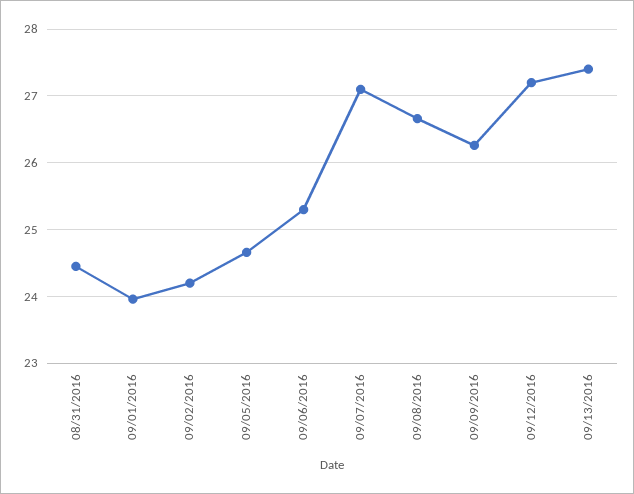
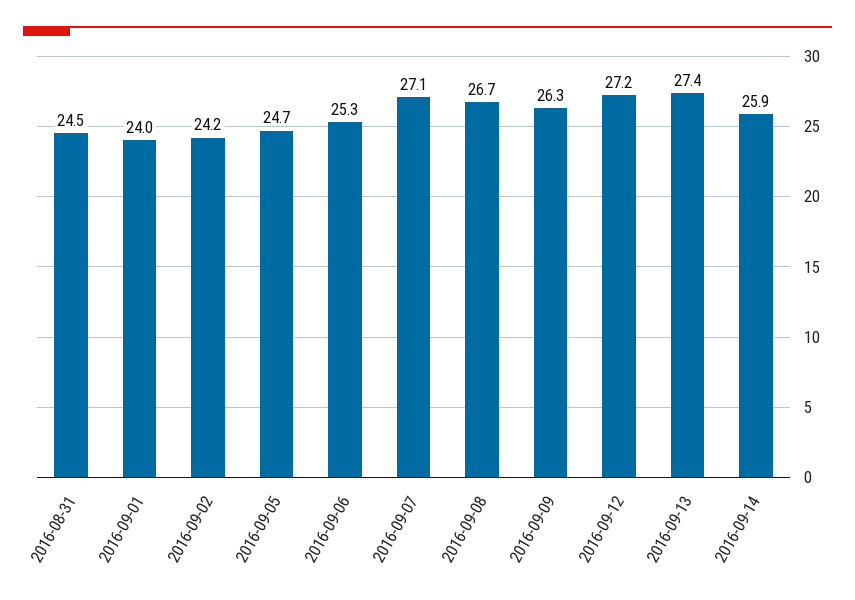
2016-09-14: none -> 25.9

